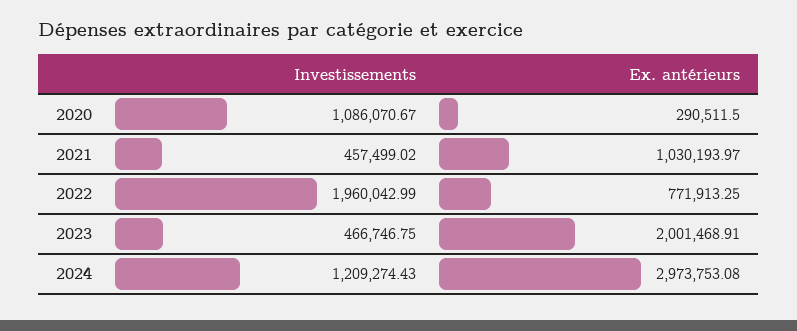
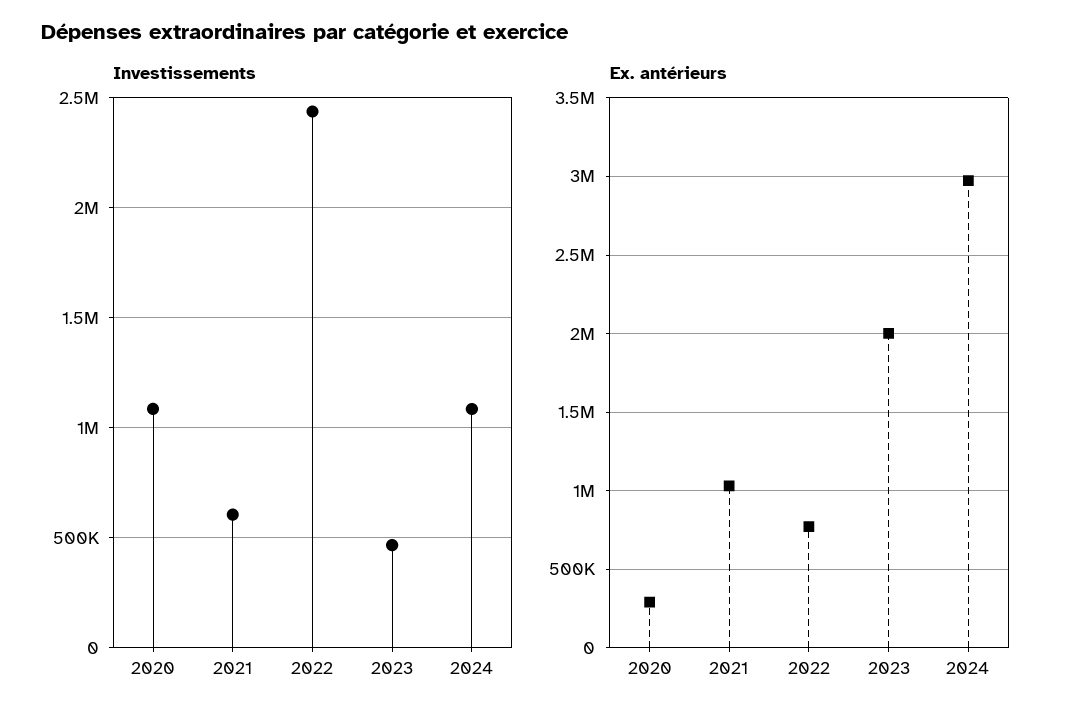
Investissements, 2021: 457499.02 -> 600000
Investissements, 2022: 1960042.99 -> 2450000
Investissements, 2024: 1209274.43 -> 1100000

